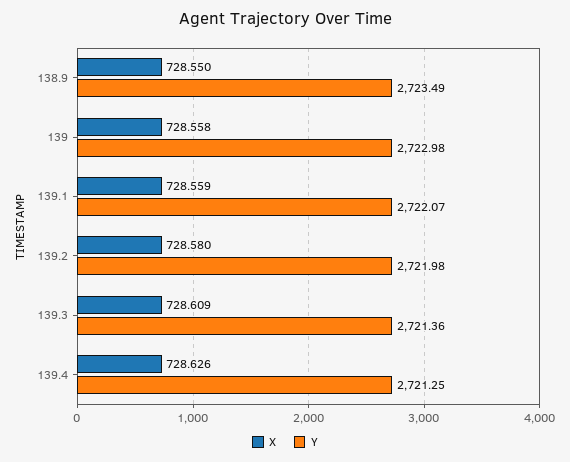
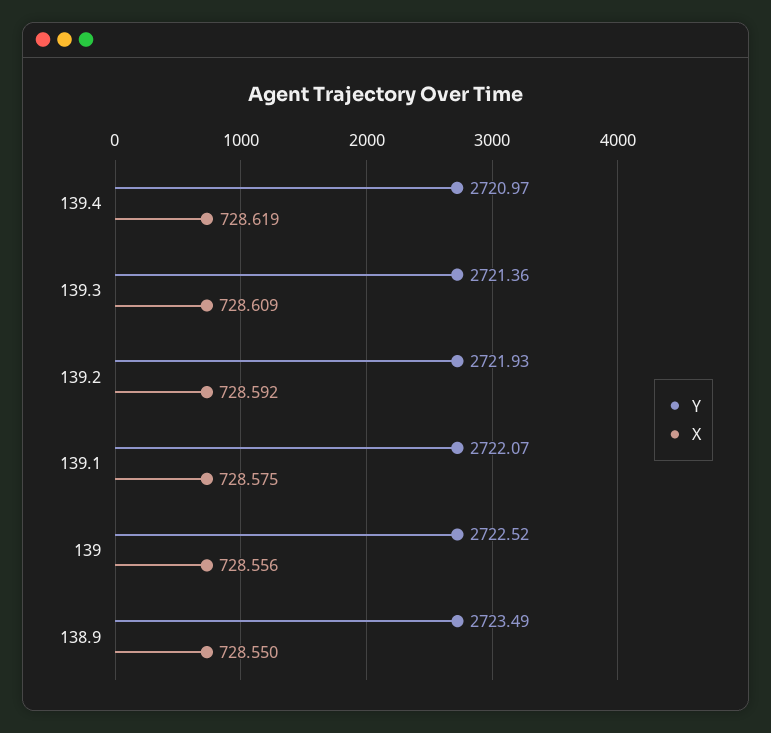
X, 139: 728.558 -> 728.556
Y, 139: 2722.98 -> 2722.52
X, 139.1: 728.559 -> 728.575
X, 139.2: 728.58 -> 728.592
Y, 139.2: 2721.98 -> 2721.93
X, 139.4: 728.626 -> 728.619
Y, 139.4: 2721.25 -> 2720.97

